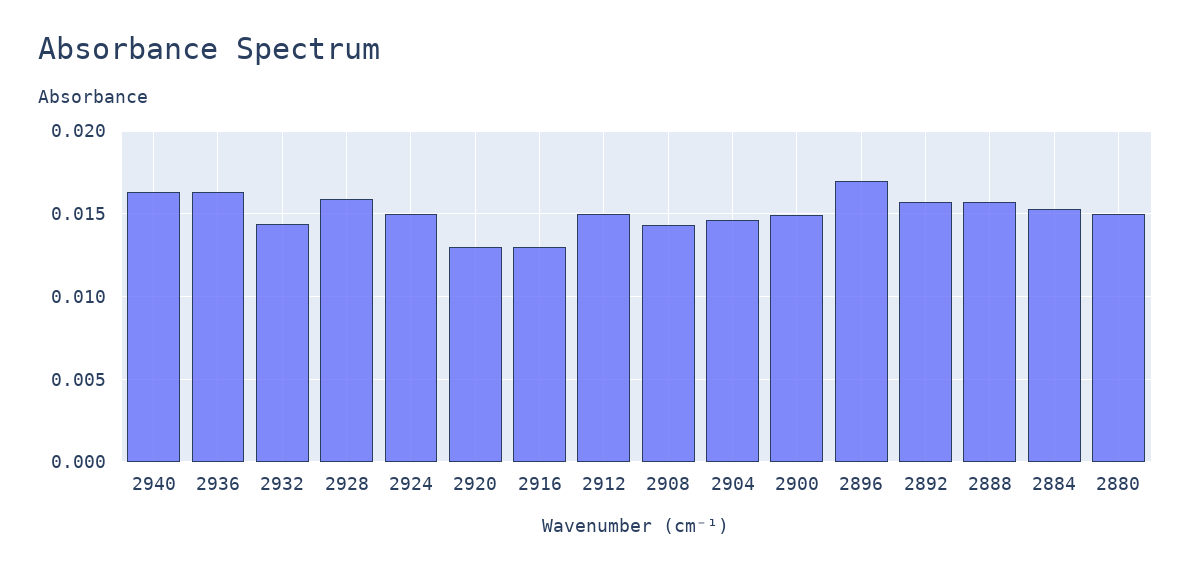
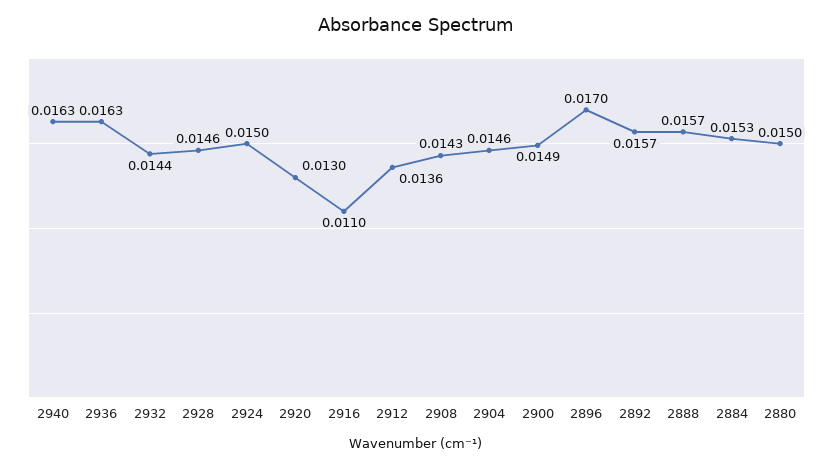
2928: 0.016 -> 0.0146
2916: 0.013 -> 0.011
2912: 0.015 -> 0.0136

